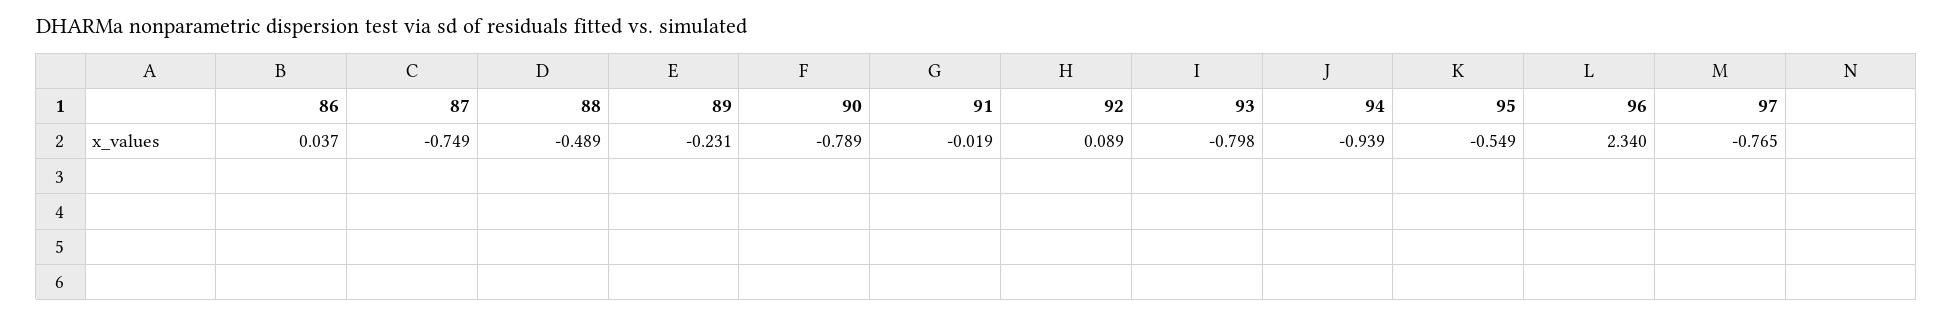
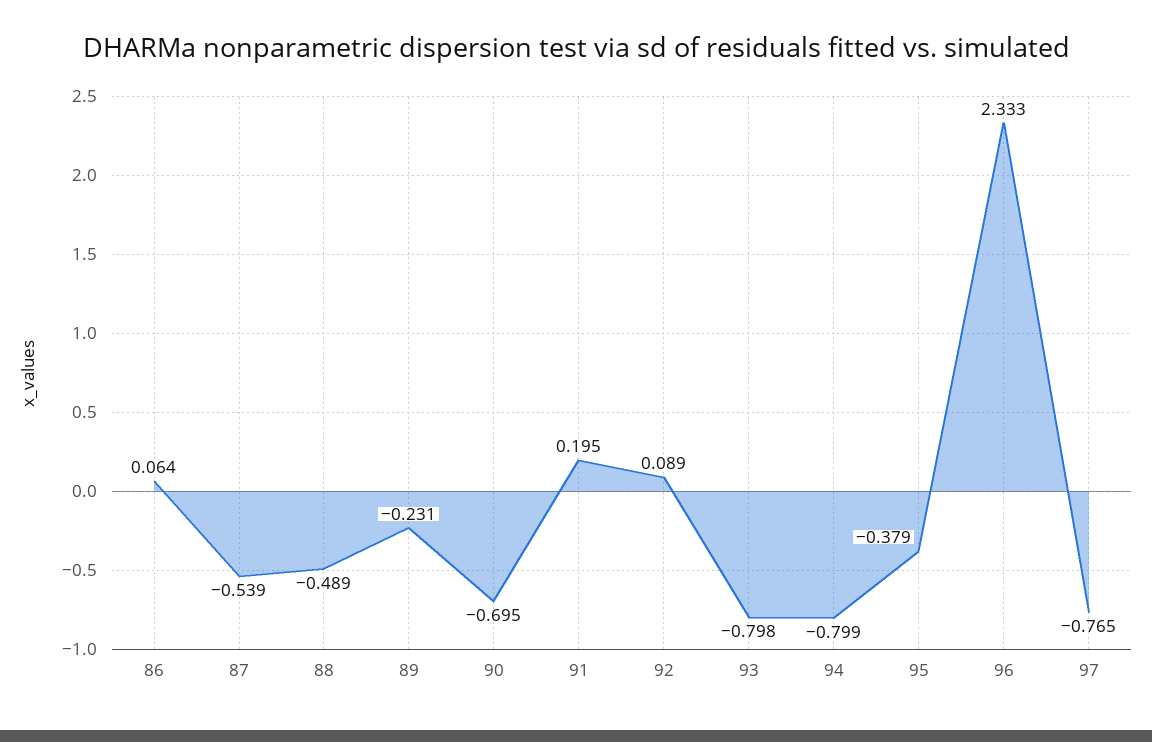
86: 0.037 -> 0.064
87: -0.749 -> -0.539
90: -0.789 -> -0.695
91: -0.019 -> 0.195
94: -0.939 -> -0.799
95: -0.549 -> -0.379
96: 2.34 -> 2.333

